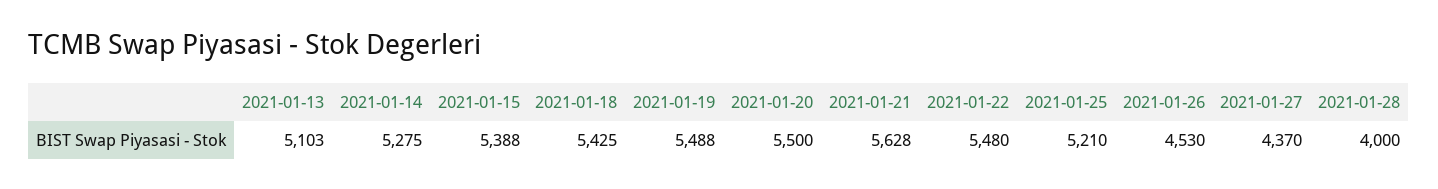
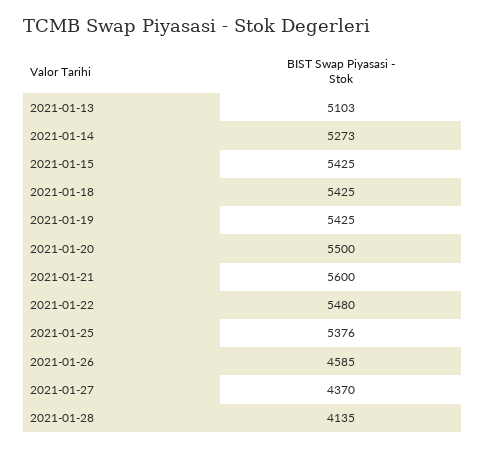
2021-01-14: 5275 -> 5273
2021-01-15: 5388 -> 5425
2021-01-19: 5488 -> 5425
2021-01-21: 5628 -> 5600
2021-01-25: 5210 -> 5376
2021-01-26: 4530 -> 4585
2021-01-28: 4000 -> 4135

